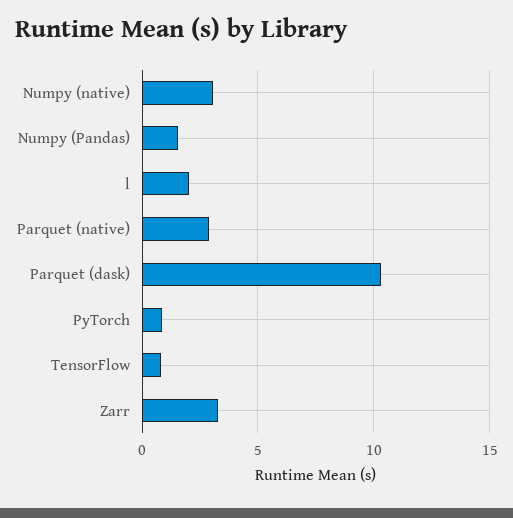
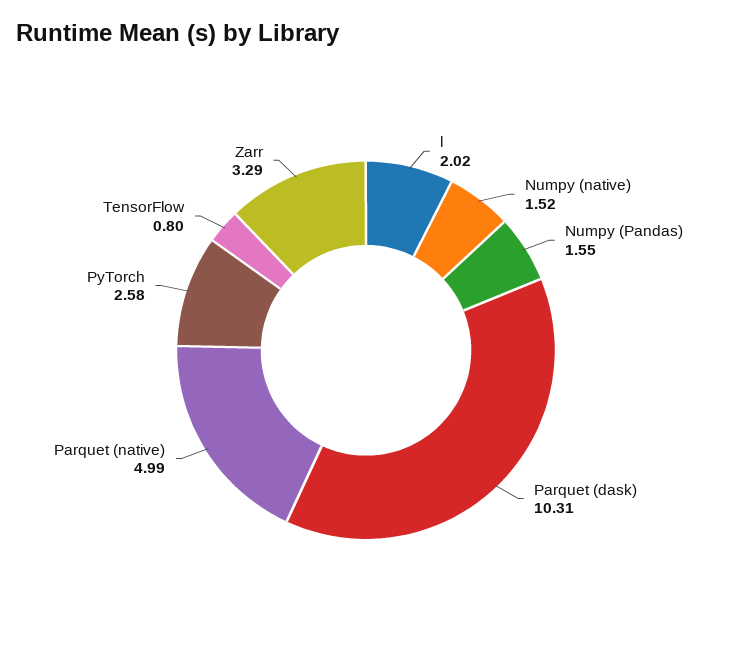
Numpy (native): 3 -> 1.52
Parquet (native): 3 -> 4.99
PyTorch: 1 -> 2.58

